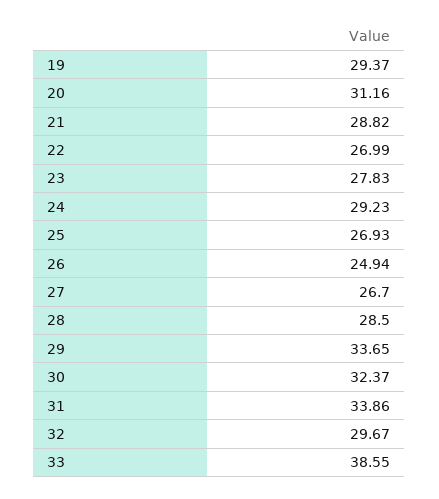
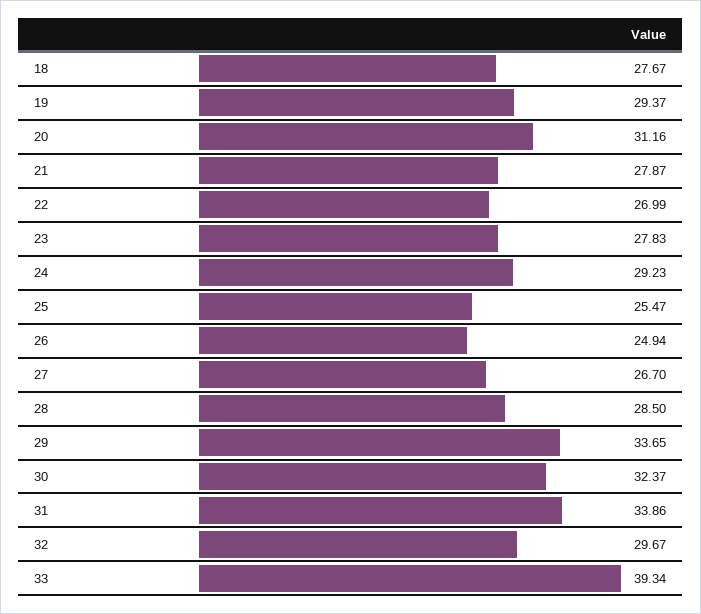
21: 28.82 -> 27.87
25: 26.93 -> 25.47
33: 38.55 -> 39.34
18: none -> 27.67

